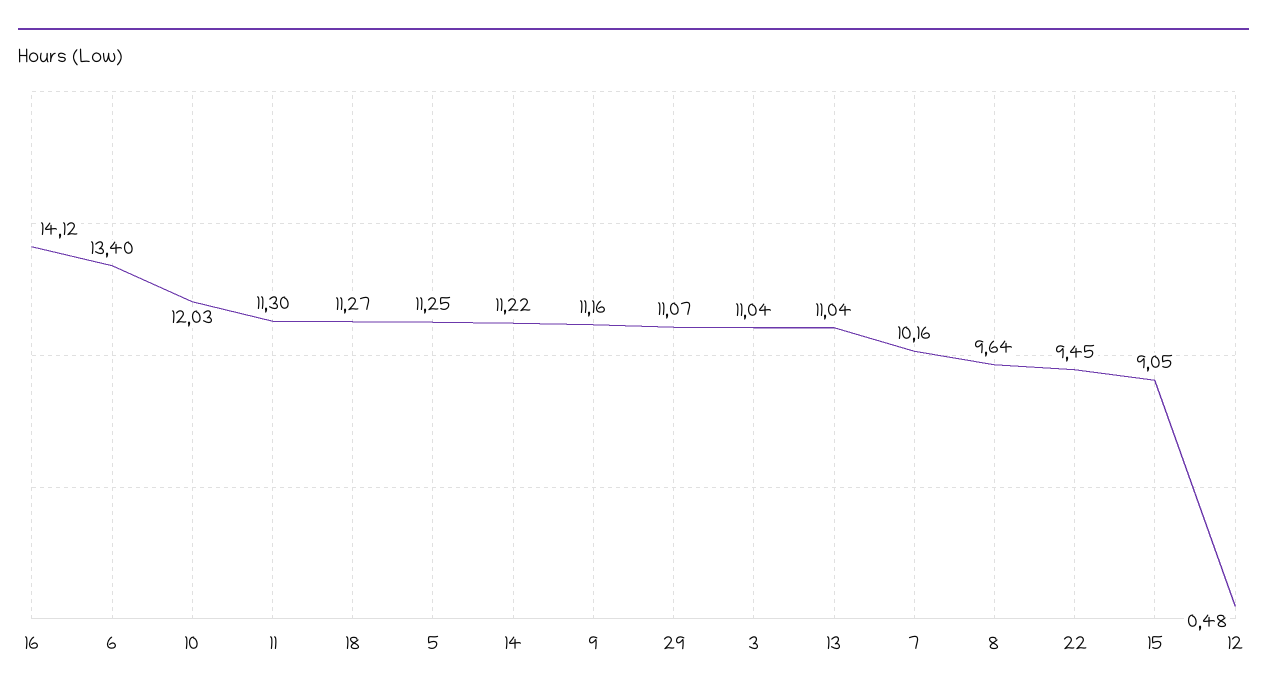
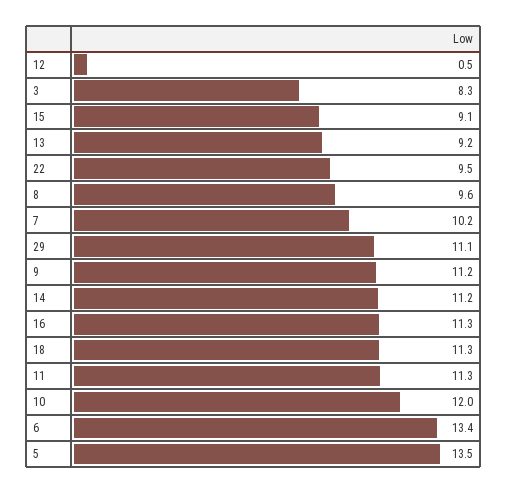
16: 14.12 -> 11.3
5: 11.25 -> 13.5
3: 11.04 -> 8.3
13: 11.04 -> 9.2

